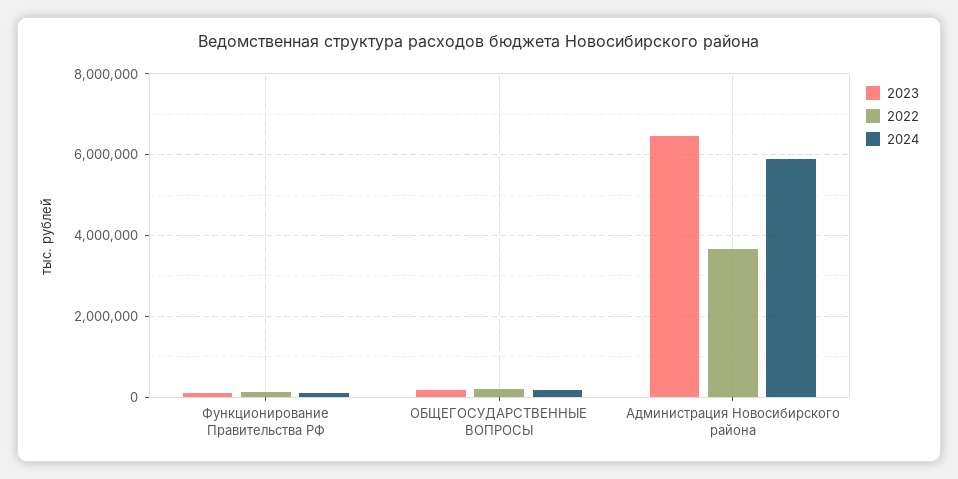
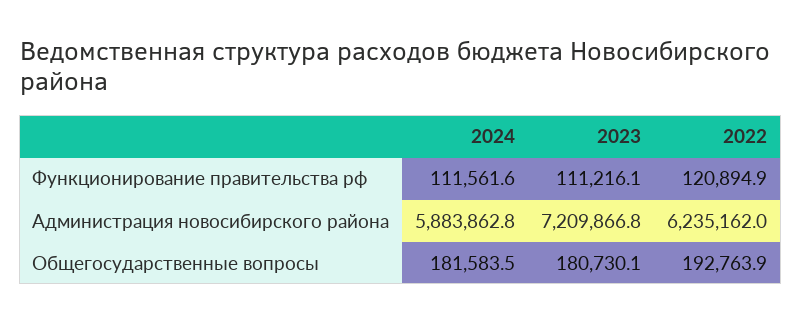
2023, Администрация Новосибирского района: 6400000 -> 7209866.8
2022, Администрация Новосибирского района: 3600000 -> 6235162

